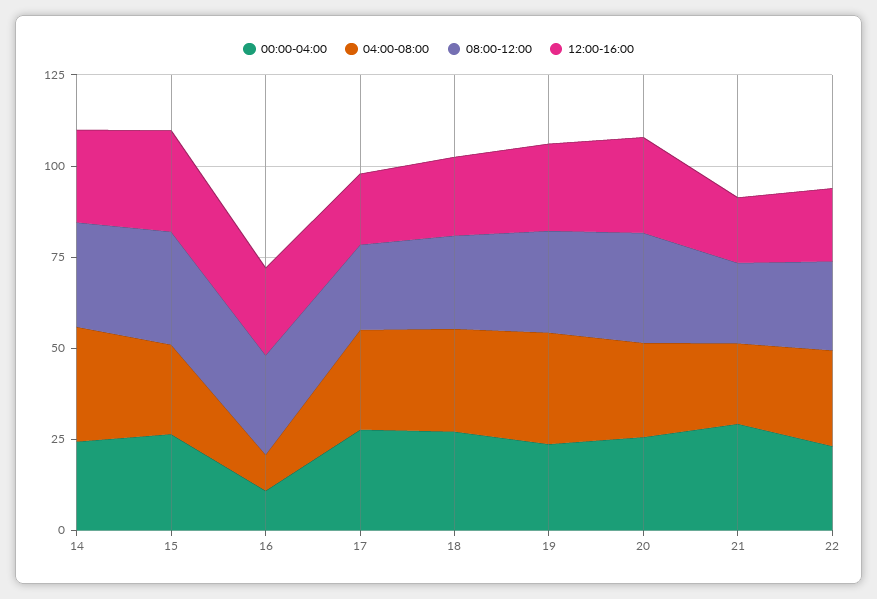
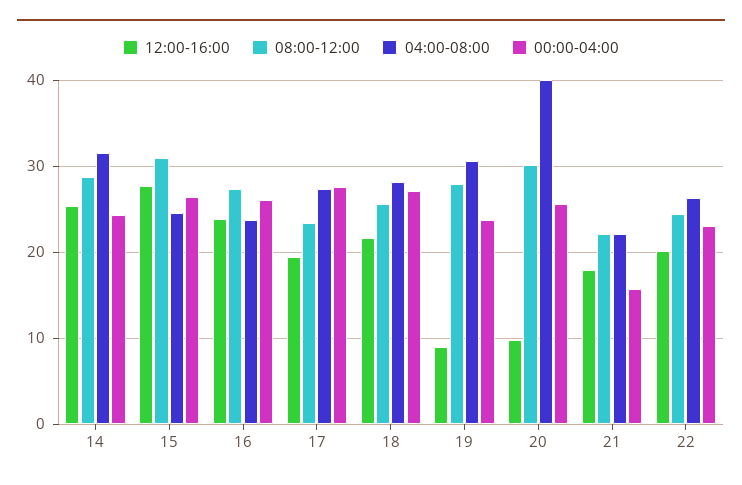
00:00-04:00, 16: 10 -> 26
04:00-08:00, 16: 10 -> 24
12:00-16:00, 19: 25 -> 9
04:00-08:00, 20: 25 -> 40
12:00-16:00, 20: 25 -> 10
00:00-04:00, 21: 30 -> 16

